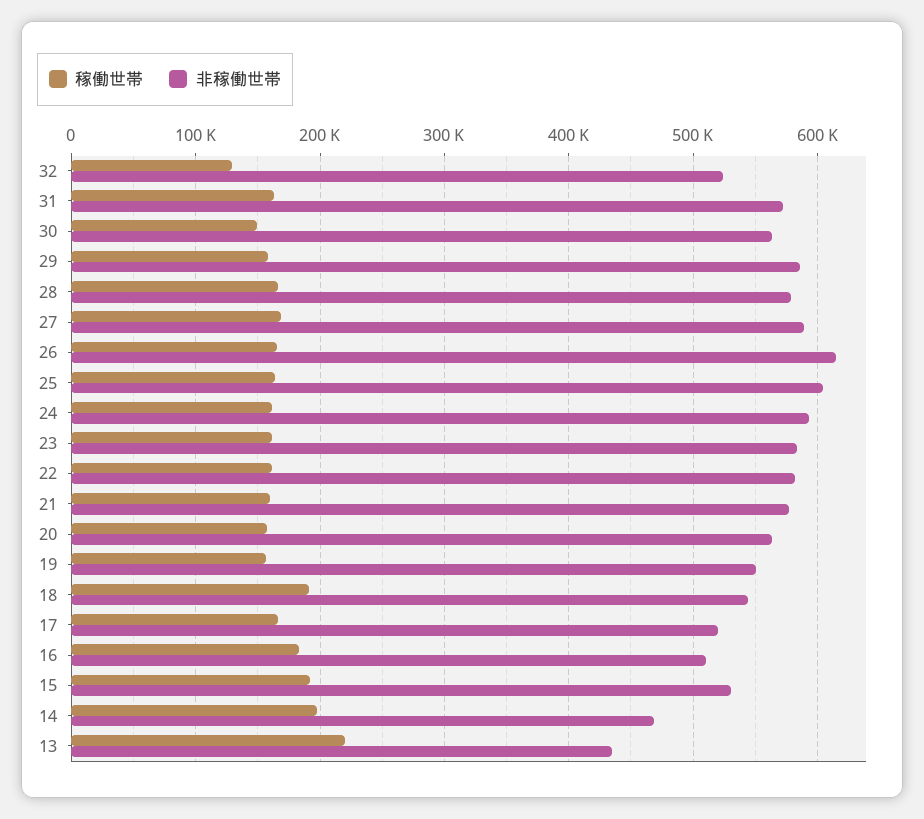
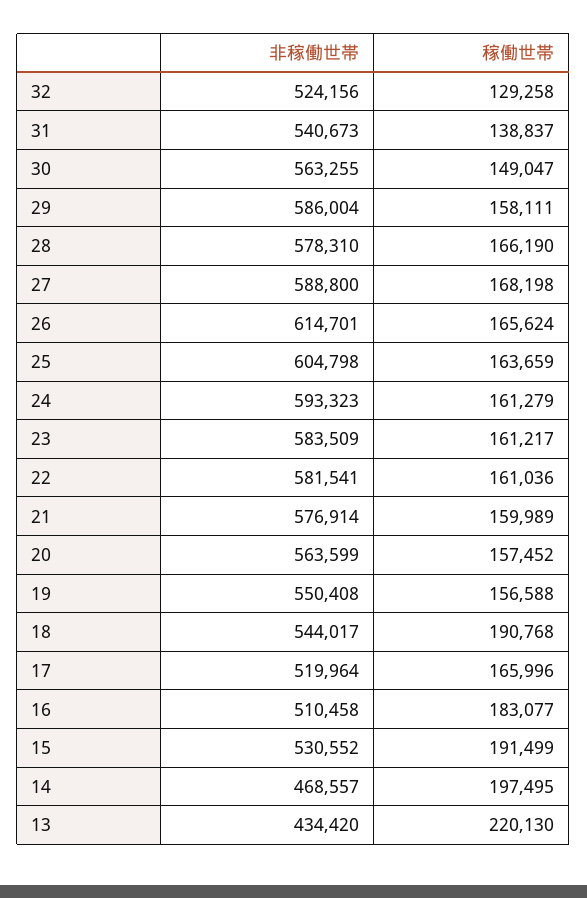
稼働世帯, 31: 160000 -> 138837
非稼働世帯, 31: 570000 -> 540673

